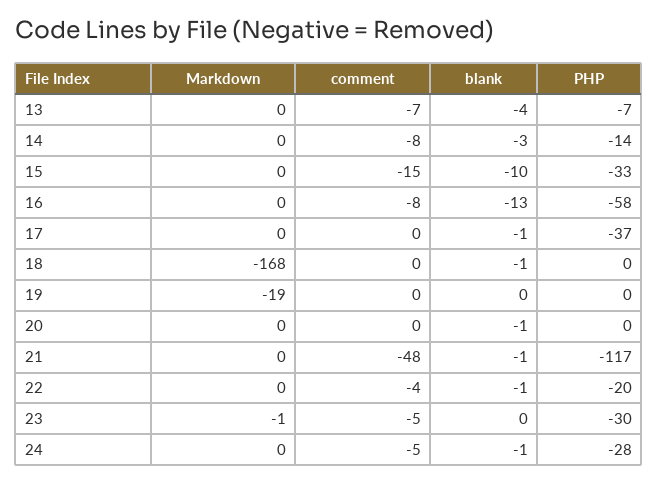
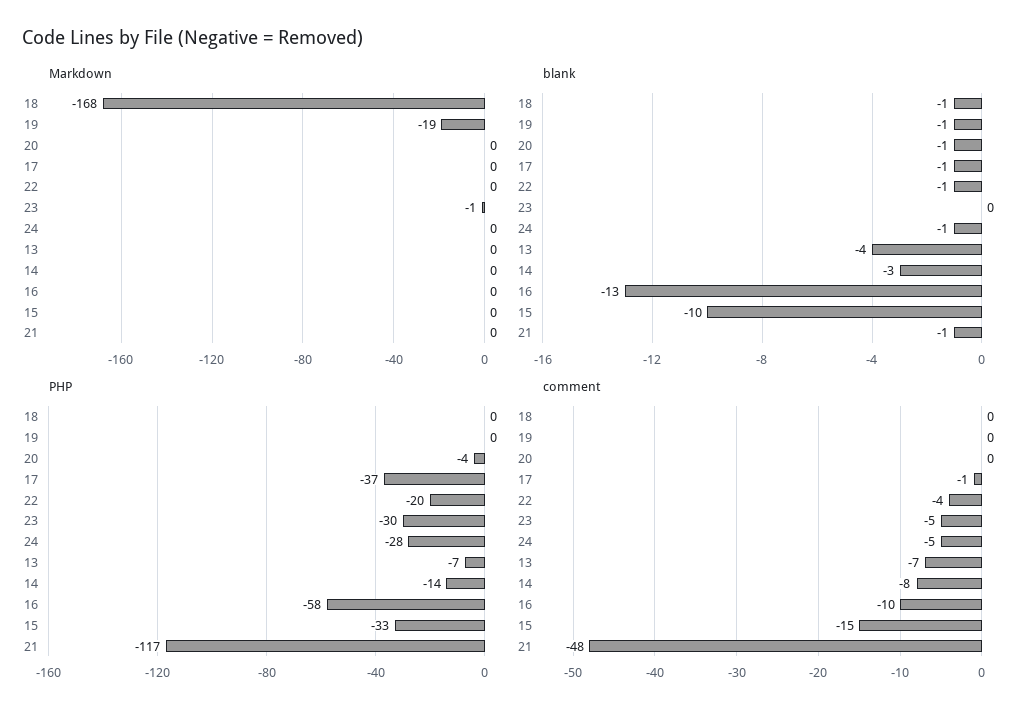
comment, 16: -8 -> -10
comment, 17: 0 -> -1
blank, 19: 0 -> -1
PHP, 20: 0 -> -4

